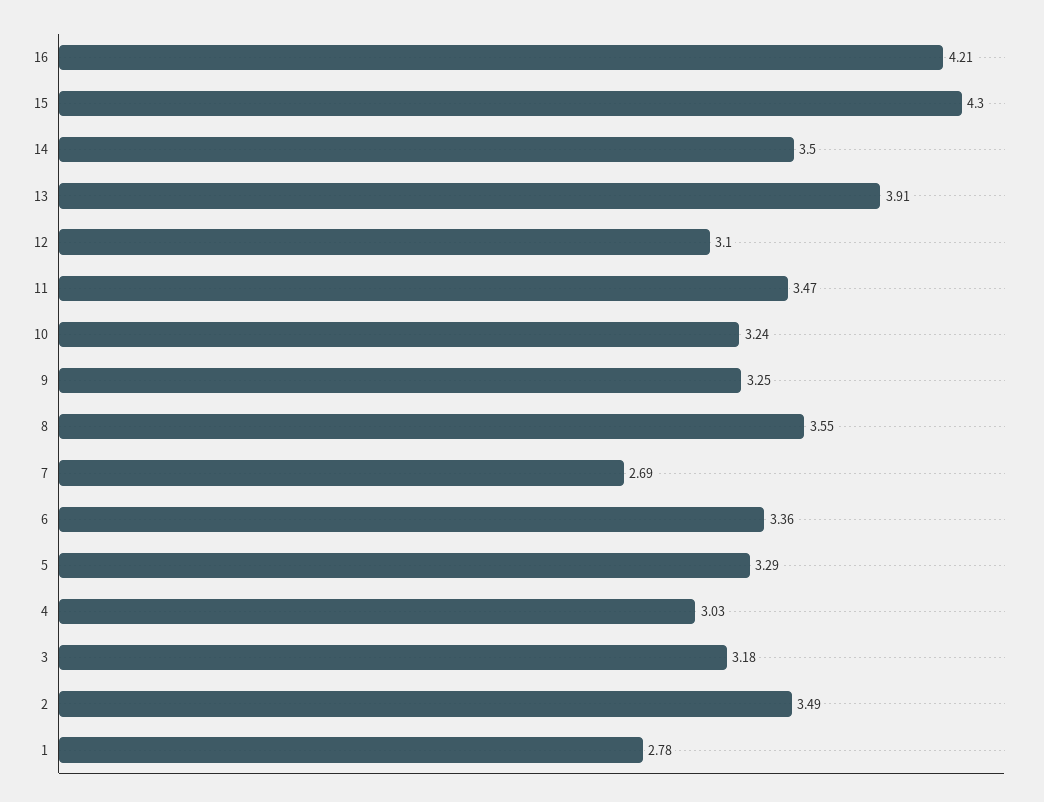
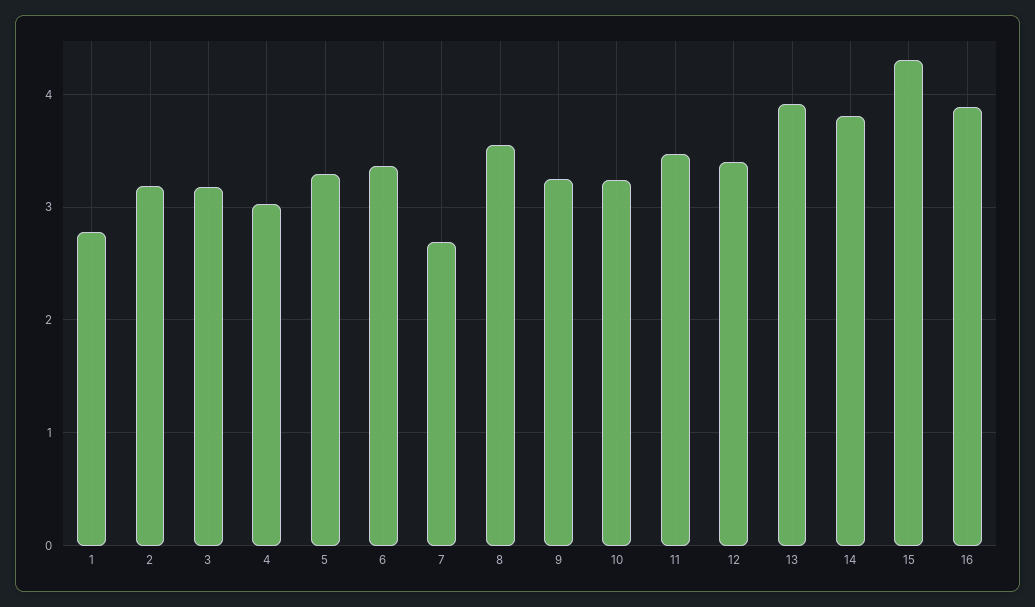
16: 4.21 -> 3.9
14: 3.5 -> 3.8
12: 3.1 -> 3.4
2: 3.49 -> 3.2

